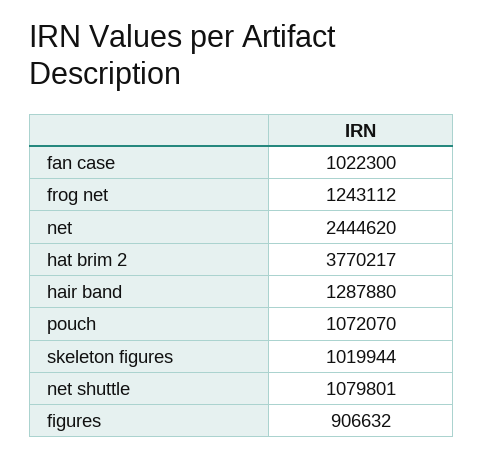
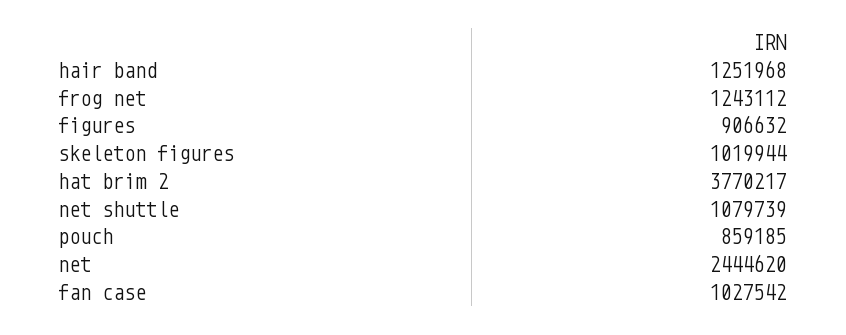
fan case: 1022300 -> 1027542
hair band: 1287880 -> 1251968
pouch: 1072070 -> 859185
net shuttle: 1079801 -> 1079739

